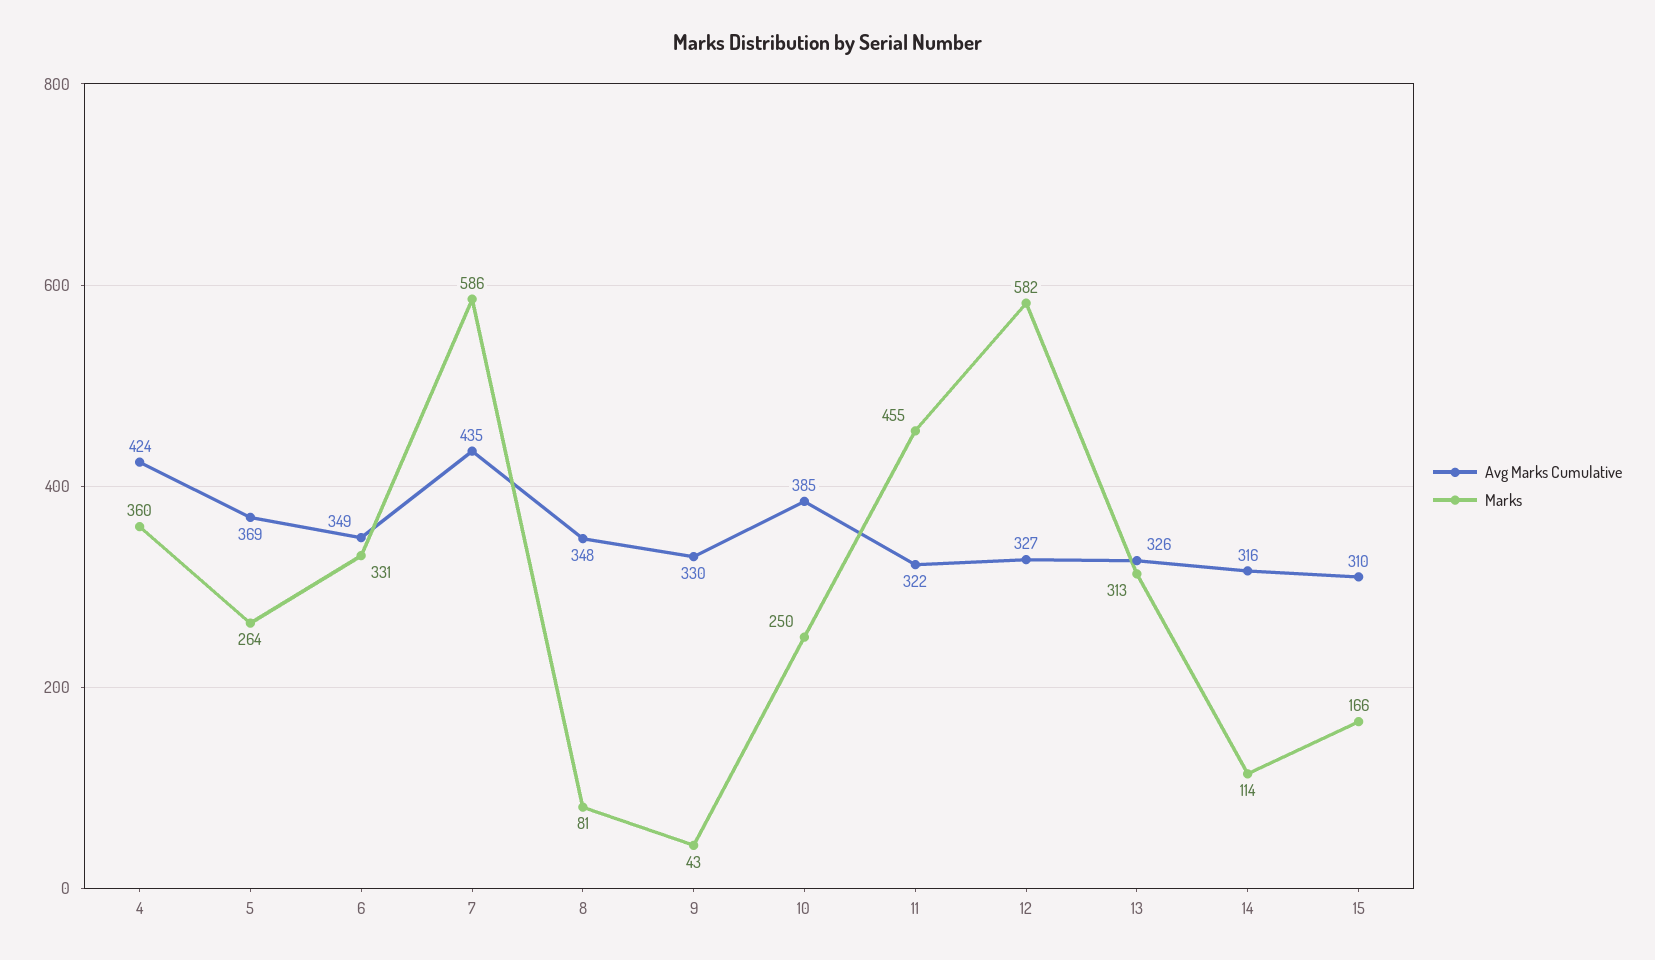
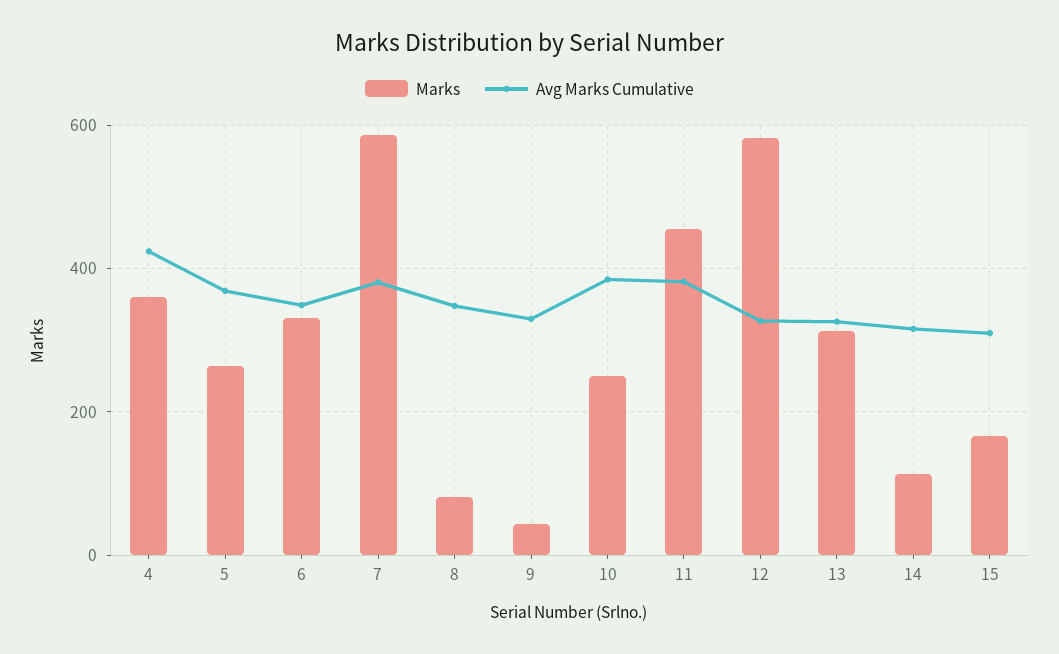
Avg Marks Cumulative, 7: 435 -> 380
Avg Marks Cumulative, 11: 322 -> 380

